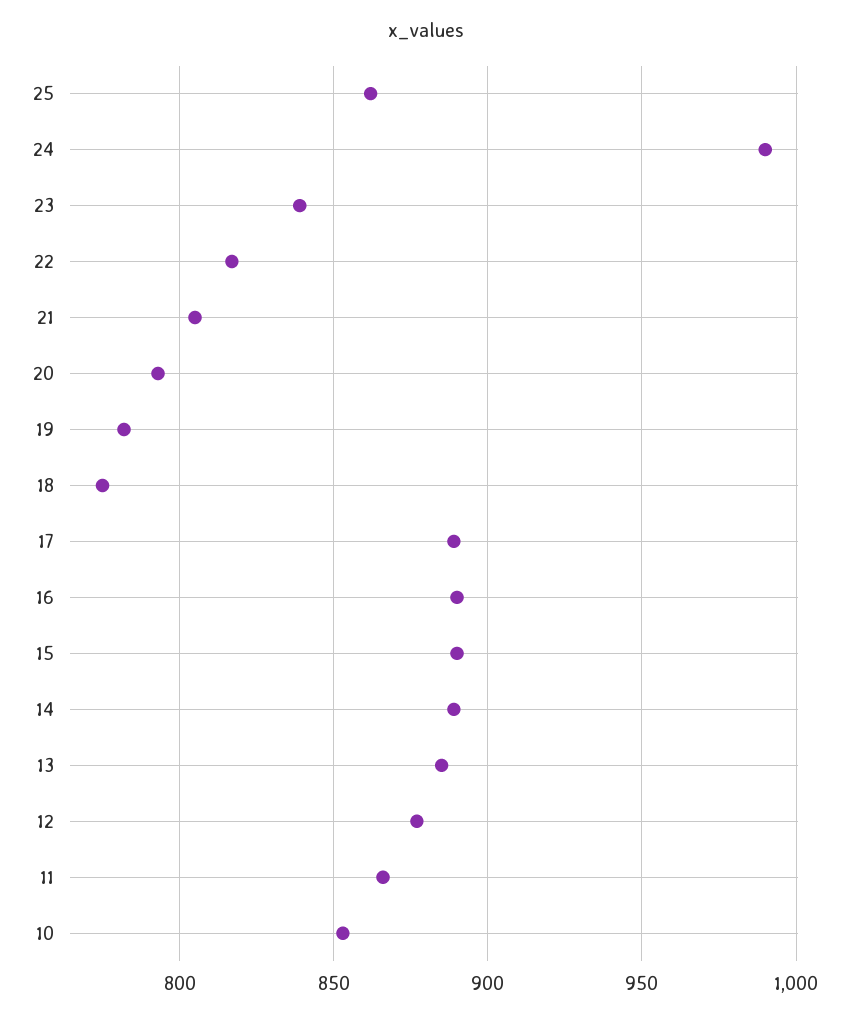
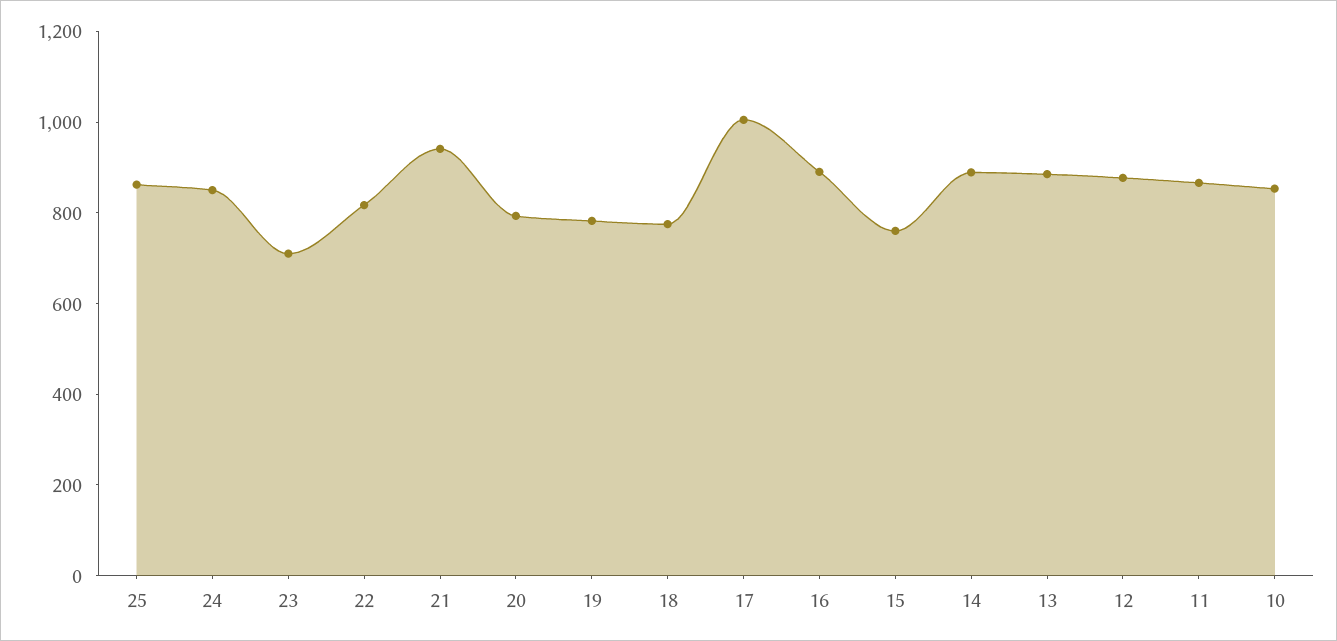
24: 990 -> 850
23: 840 -> 700
21: 805 -> 950
17: 890 -> 1000
15: 890 -> 750

